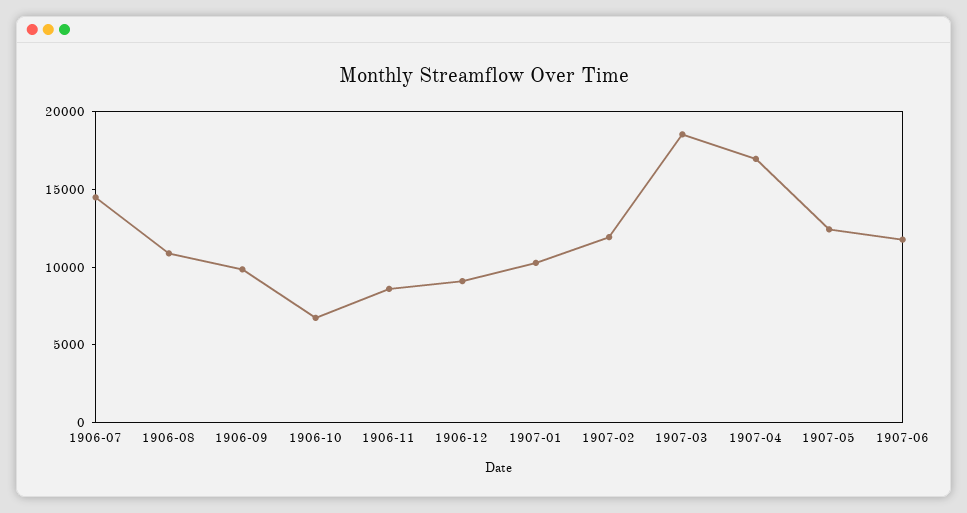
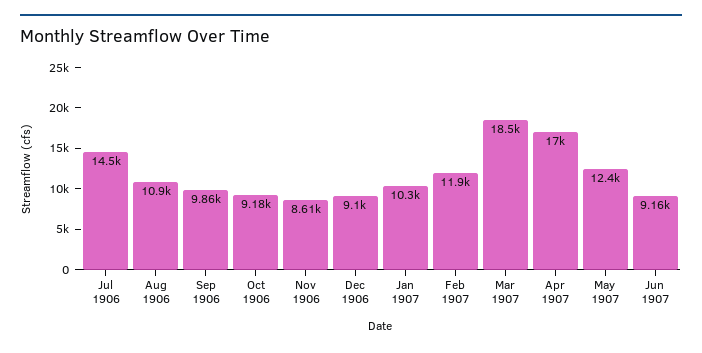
1906-10: 7000 -> 9180
1907-06: 12000 -> 9160

